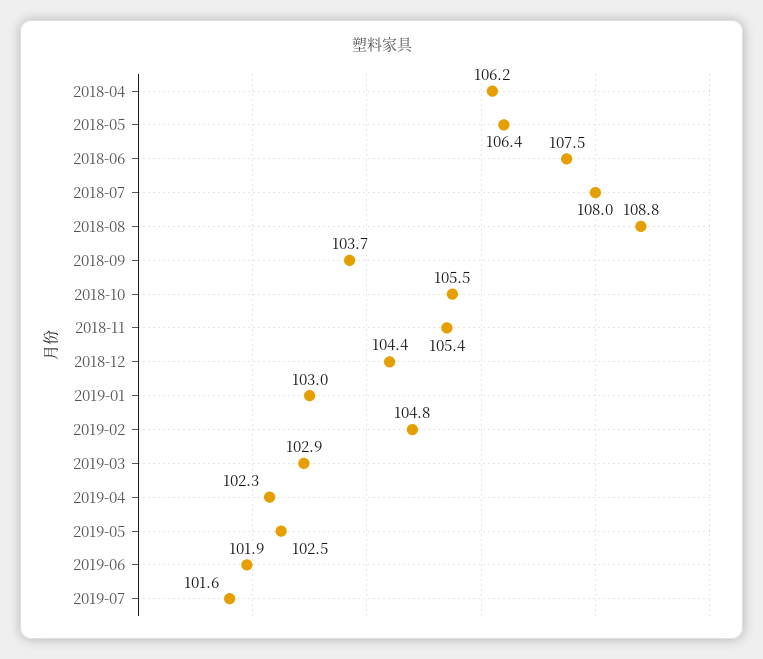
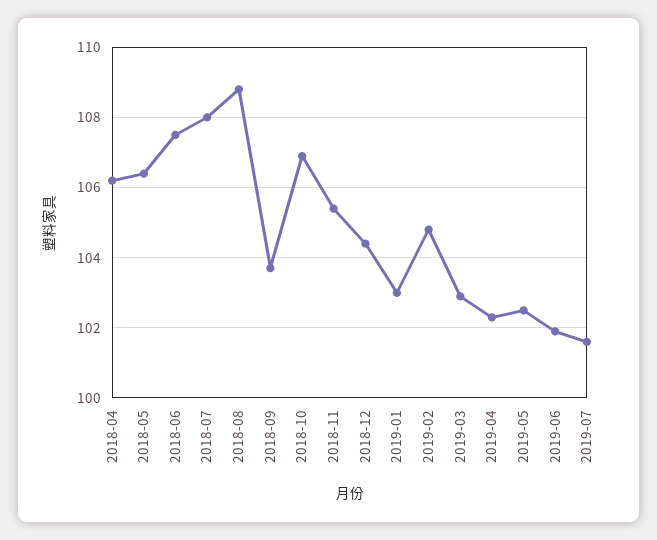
2018-10: 105.5 -> 107

